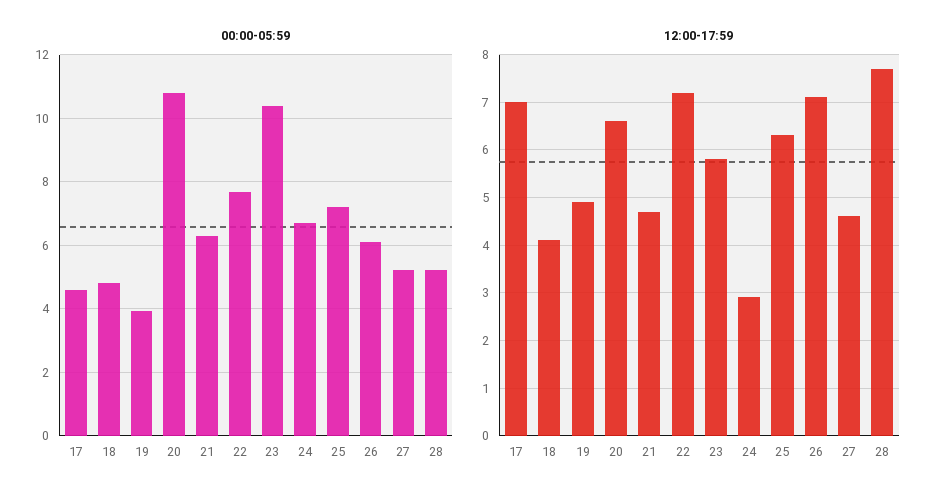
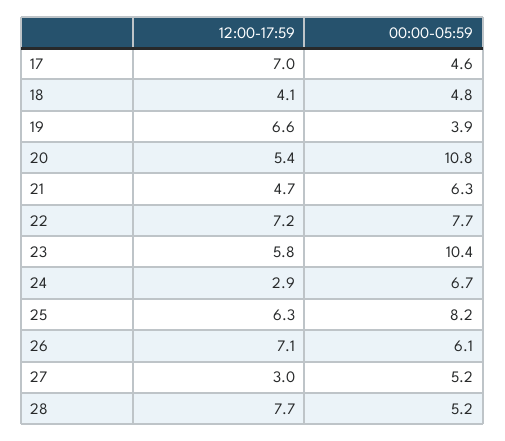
00:00-05:59, 25: 7.2 -> 8.2
12:00-17:59, 19: 5 -> 6.6
12:00-17:59, 20: 6.5 -> 5.4
12:00-17:59, 27: 4.5 -> 3

